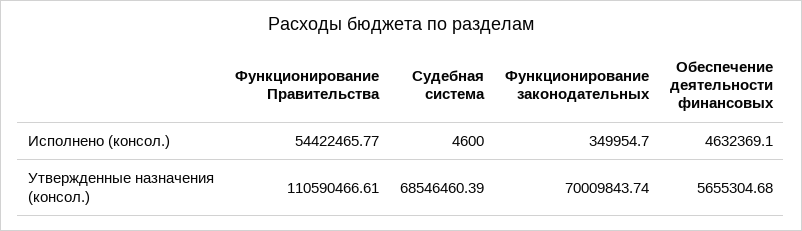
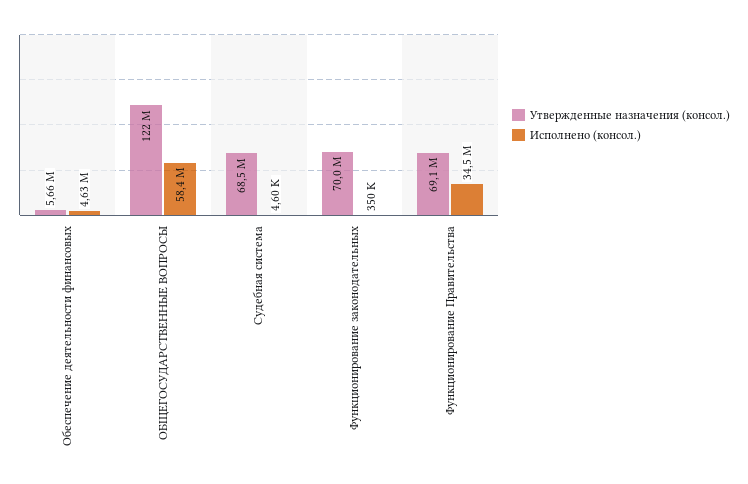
Исполнено (консол.), Функционирование Правительства: 54422465.77 -> 34500000
Утвержденные назначения (консол.), Функционирование Правительства: 110590466.61 -> 69100000
Утвержденные назначения (консол.), ОБЩЕГОСУДАРСТВЕННЫЕ ВОПРОСЫ: none -> 122000000
Исполнено (консол.), ОБЩЕГОСУДАРСТВЕННЫЕ ВОПРОСЫ: none -> 58400000

